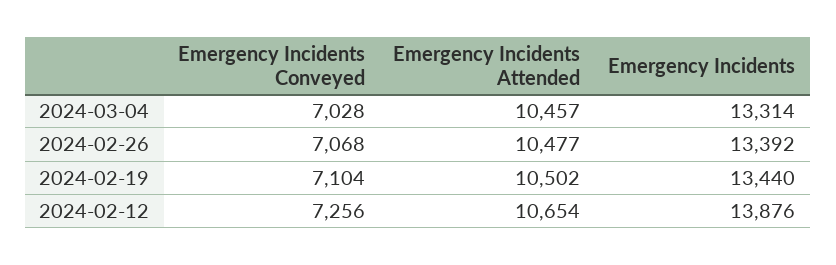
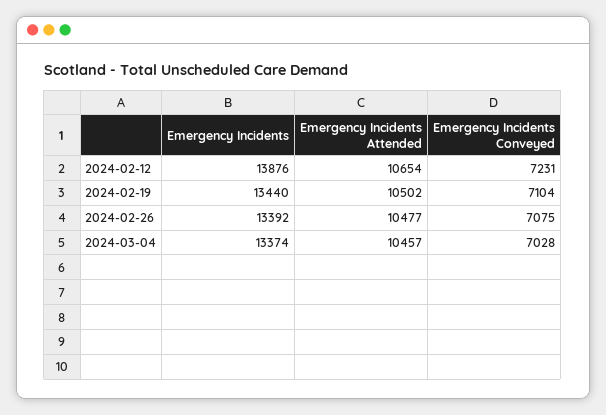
Emergency Incidents, 2024-03-04: 13314 -> 13374
Emergency Incidents Conveyed, 2024-02-26: 7068 -> 7075
Emergency Incidents Conveyed, 2024-02-12: 7256 -> 7231

